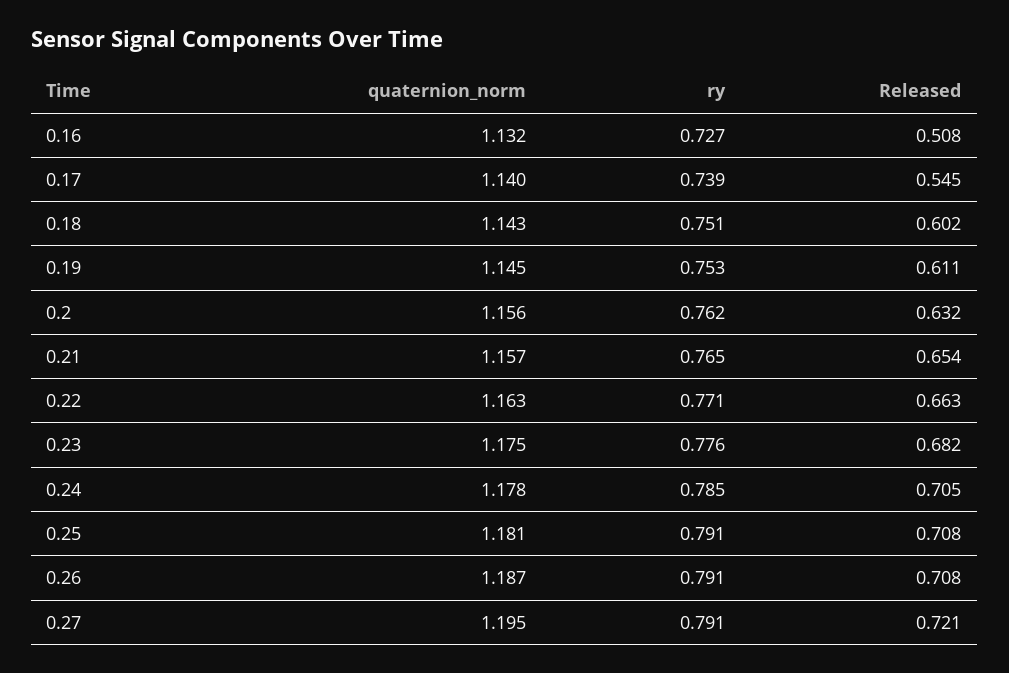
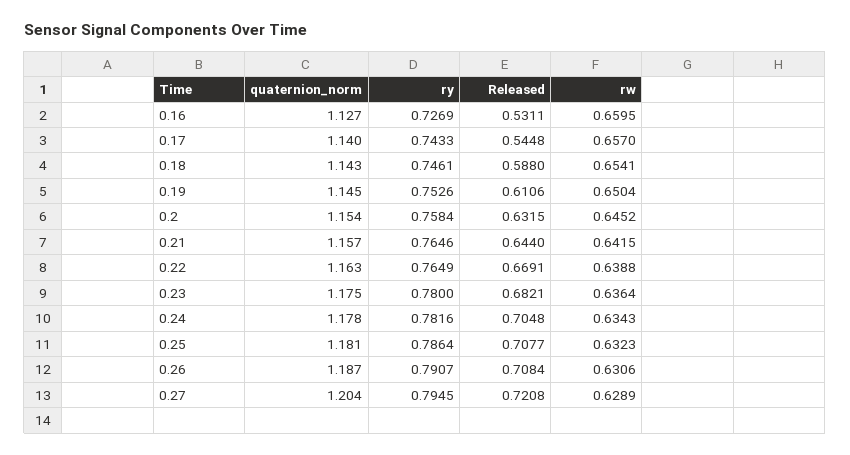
quaternion_norm, 0.16: 1.132 -> 1.127
Released, 0.16: 0.508 -> 0.5311
ry, 0.17: 0.739 -> 0.7433
ry, 0.18: 0.751 -> 0.7461
Released, 0.18: 0.602 -> 0.588
quaternion_norm, 0.2: 1.156 -> 1.154
ry, 0.2: 0.762 -> 0.7584
Released, 0.21: 0.654 -> 0.644
ry, 0.22: 0.771 -> 0.7649
Released, 0.22: 0.663 -> 0.6691
ry, 0.23: 0.776 -> 0.78
ry, 0.24: 0.785 -> 0.7816
ry, 0.25: 0.791 -> 0.7864
quaternion_norm, 0.27: 1.195 -> 1.204
ry, 0.27: 0.791 -> 0.7945
rw, 0.16: none -> 0.6595
rw, 0.17: none -> 0.657
rw, 0.18: none -> 0.6541
rw, 0.19: none -> 0.6504
rw, 0.2: none -> 0.6452
rw, 0.21: none -> 0.6415
rw, 0.22: none -> 0.6388
rw, 0.23: none -> 0.6364
rw, 0.24: none -> 0.6343
rw, 0.25: none -> 0.6323
rw, 0.26: none -> 0.6306
rw, 0.27: none -> 0.6289

